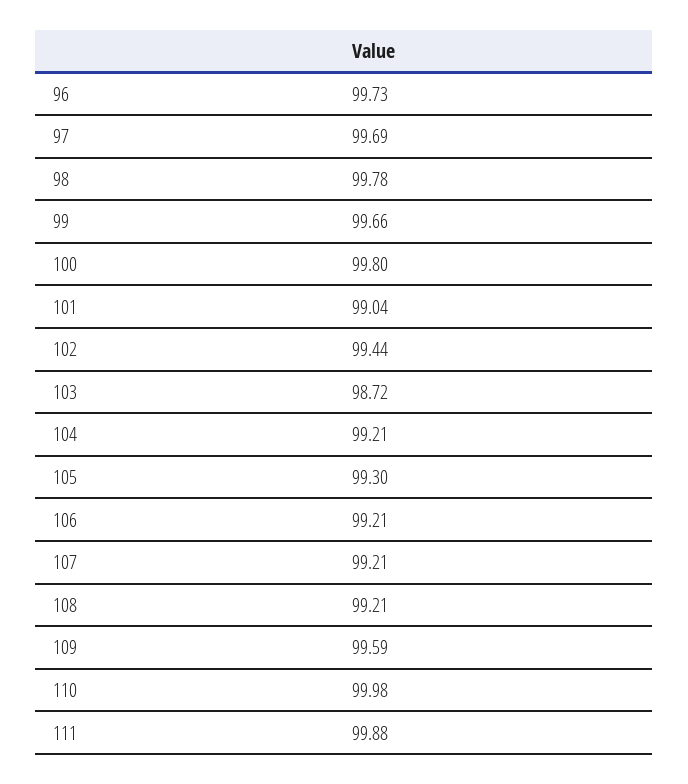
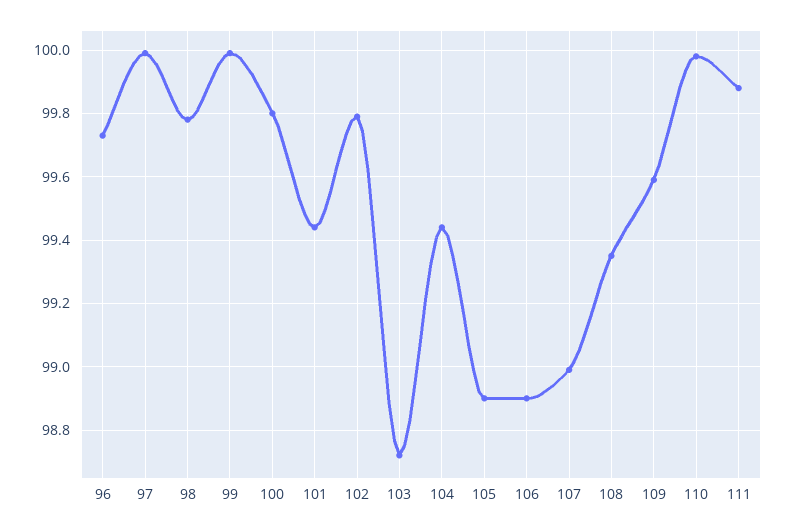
97: 99.69 -> 100
99: 99.66 -> 100
101: 99.04 -> 99.45
102: 99.44 -> 99.8
104: 99.21 -> 99.45
105: 99.3 -> 98.9
106: 99.21 -> 98.9
107: 99.21 -> 99
108: 99.21 -> 99.35

